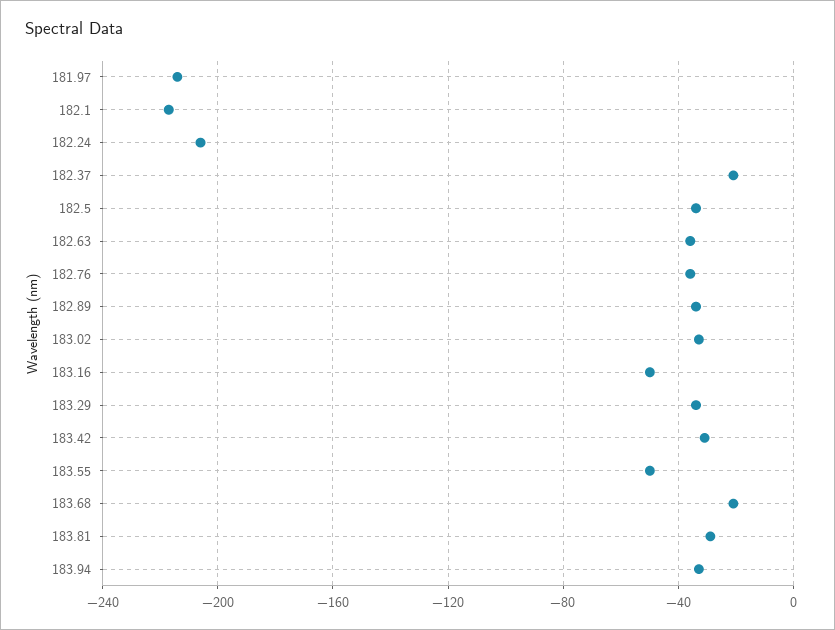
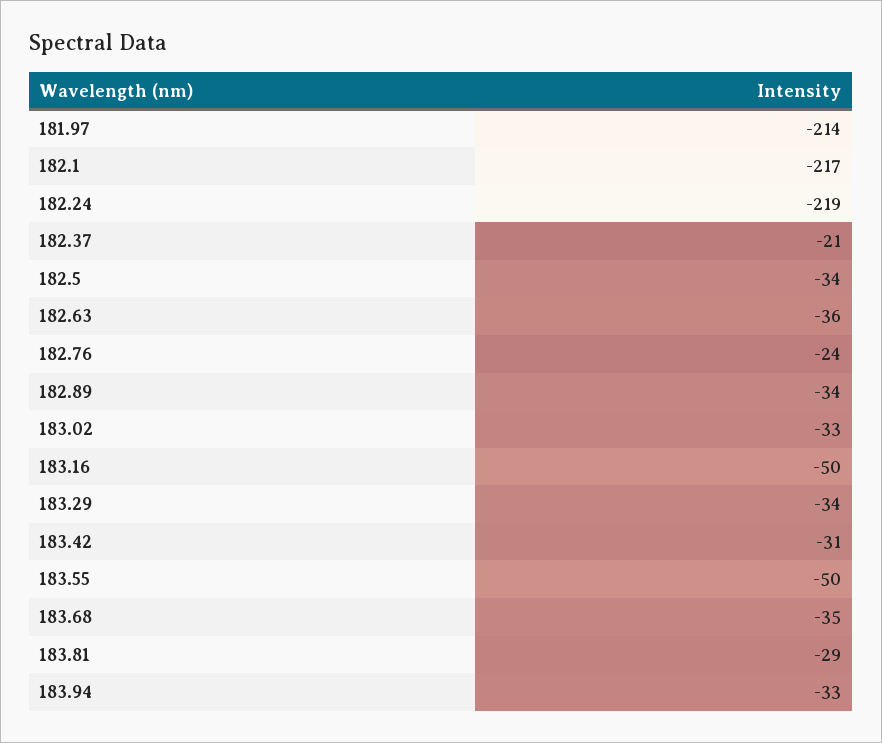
182.24: -205 -> -219
182.76: -35 -> -24
183.68: -20 -> -35

